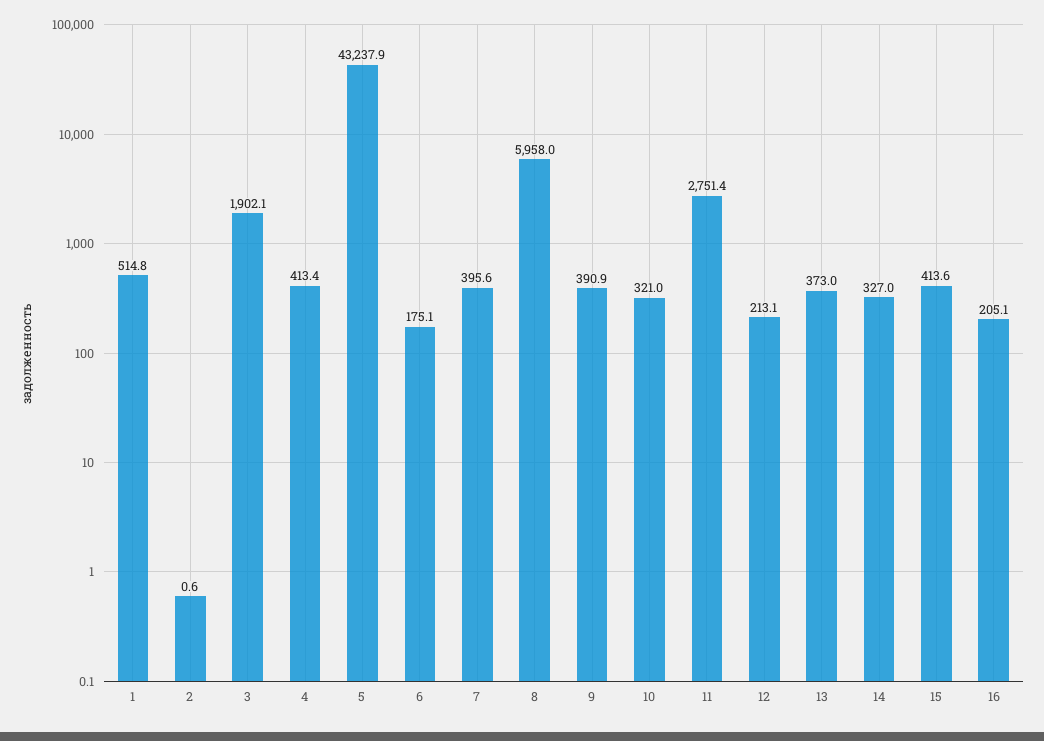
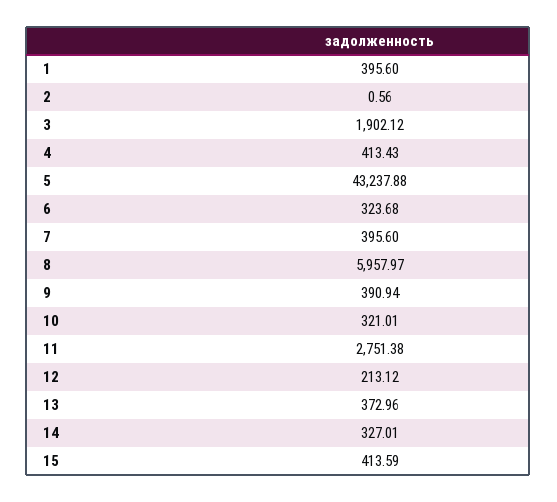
1: 514.8 -> 395.6
6: 175.1 -> 323.68
16: 205.1 -> none

